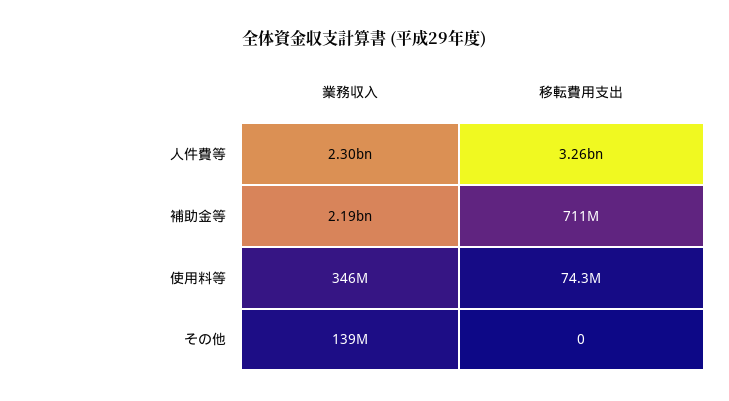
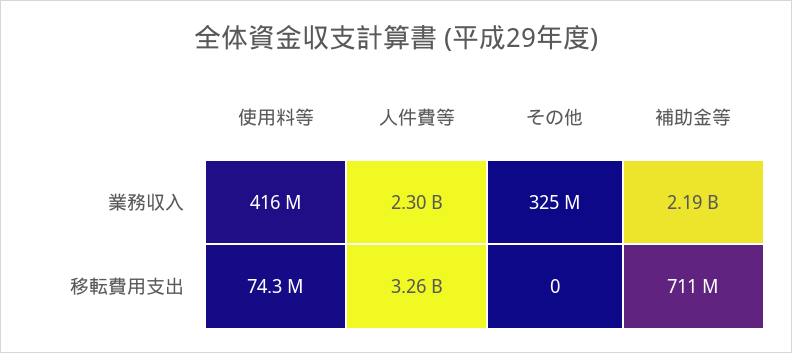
業務収入, 使用料等: 346000000 -> 416000000
業務収入, その他: 139000000 -> 325000000

